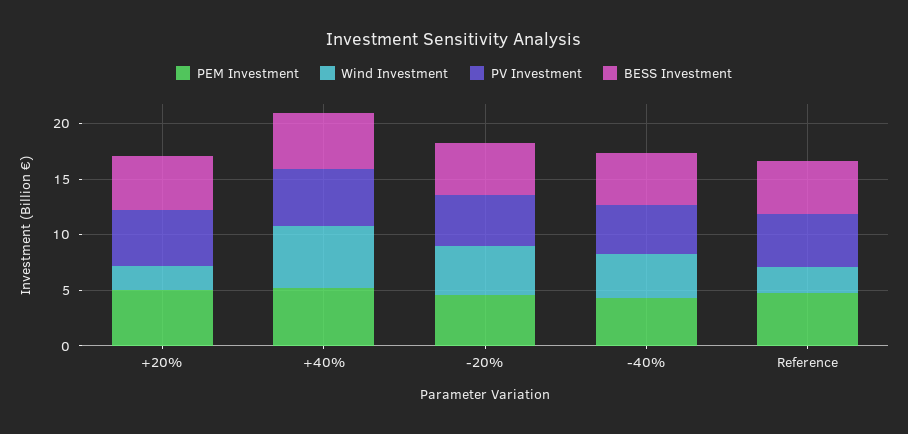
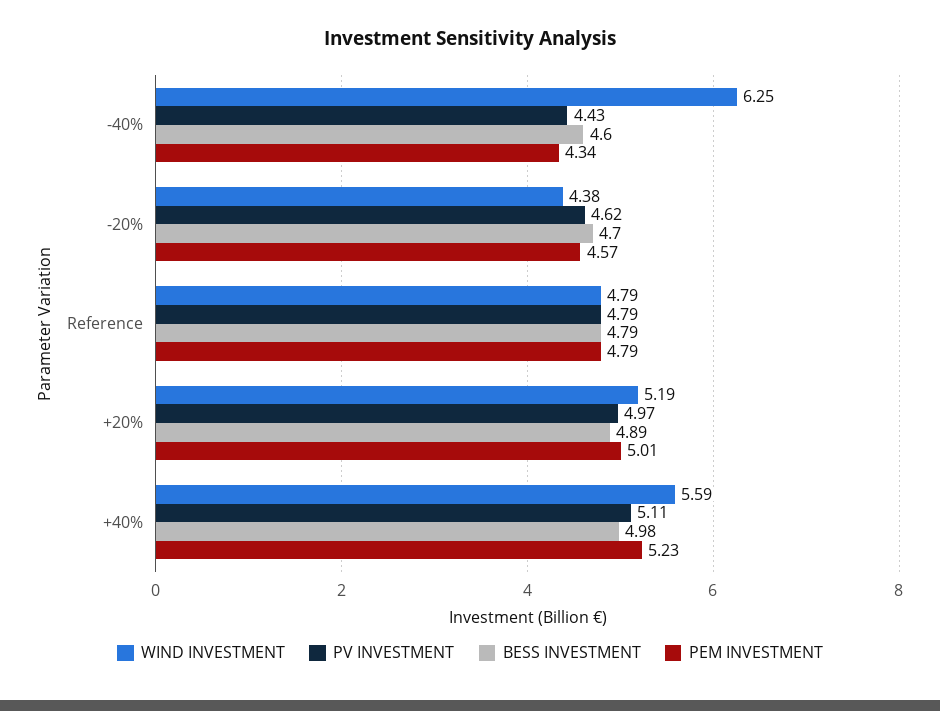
Wind Investment, +20%: 2 -> 5.19
Wind Investment, -40%: 4 -> 6.25
Wind Investment, Reference: 2 -> 4.79

